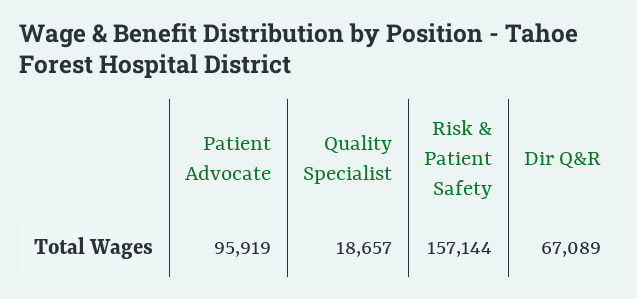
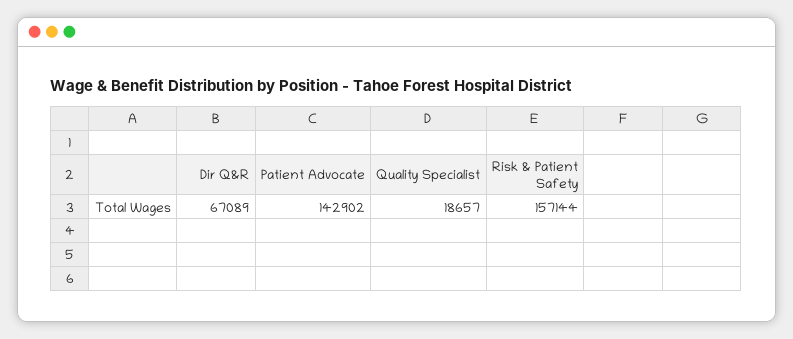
Patient Advocate: 95919 -> 142902

